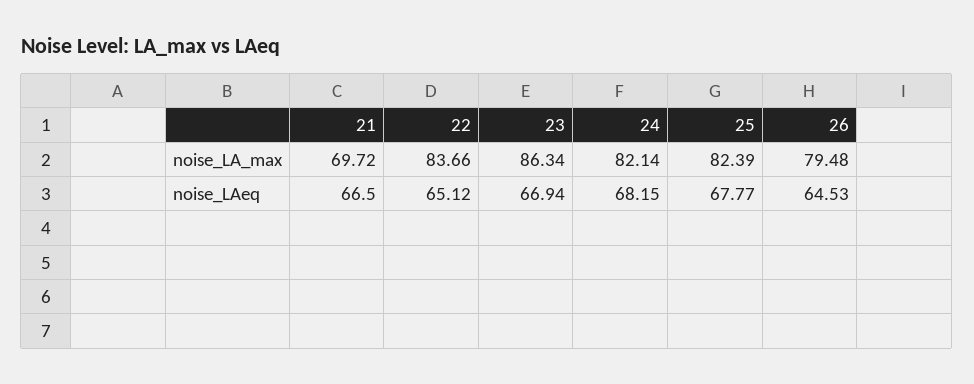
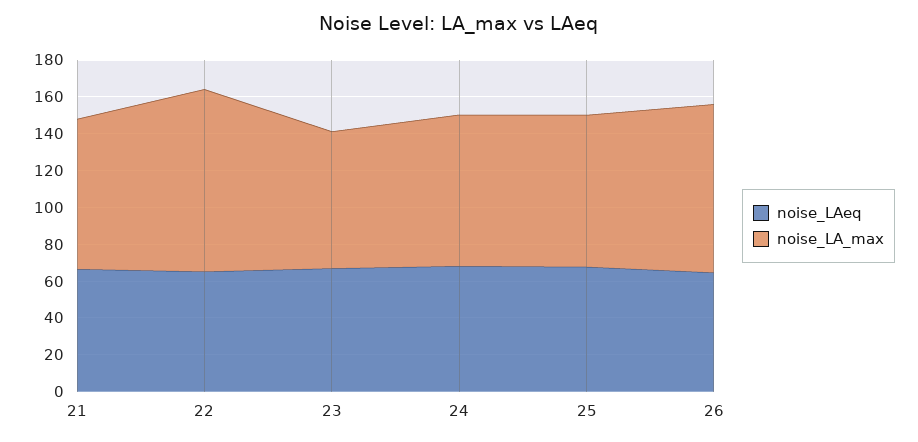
noise_LA_max, 21: 69.72 -> 80
noise_LA_max, 22: 83.66 -> 100
noise_LA_max, 23: 86.34 -> 75
noise_LA_max, 26: 79.48 -> 90

